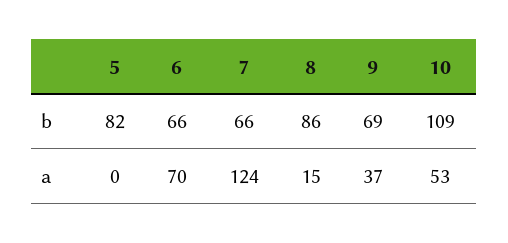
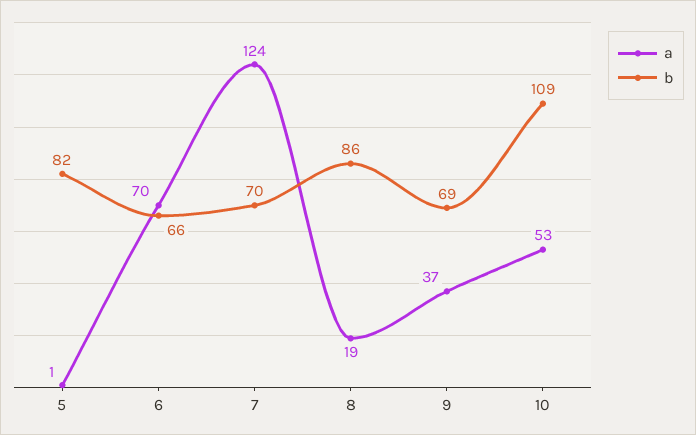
b, 7: 66 -> 70
a, 5: 0 -> 1
a, 8: 15 -> 19

